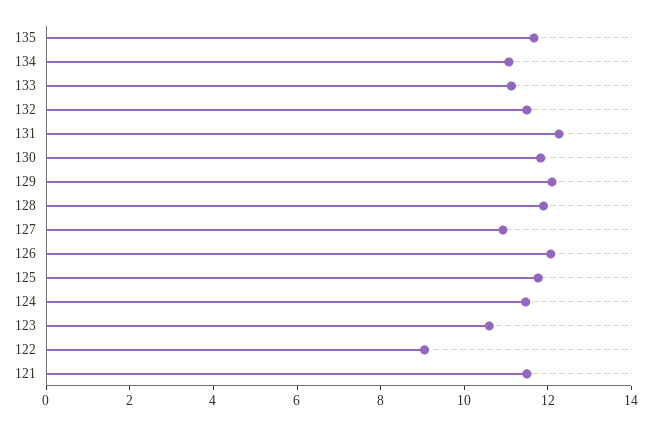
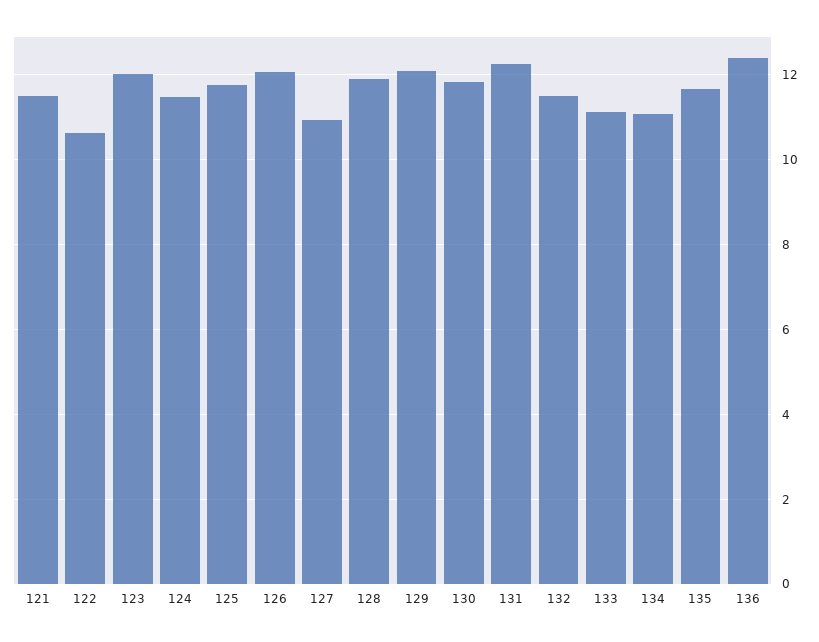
123: 10.5 -> 12
122: 9 -> 10.6
136: none -> 12.4

